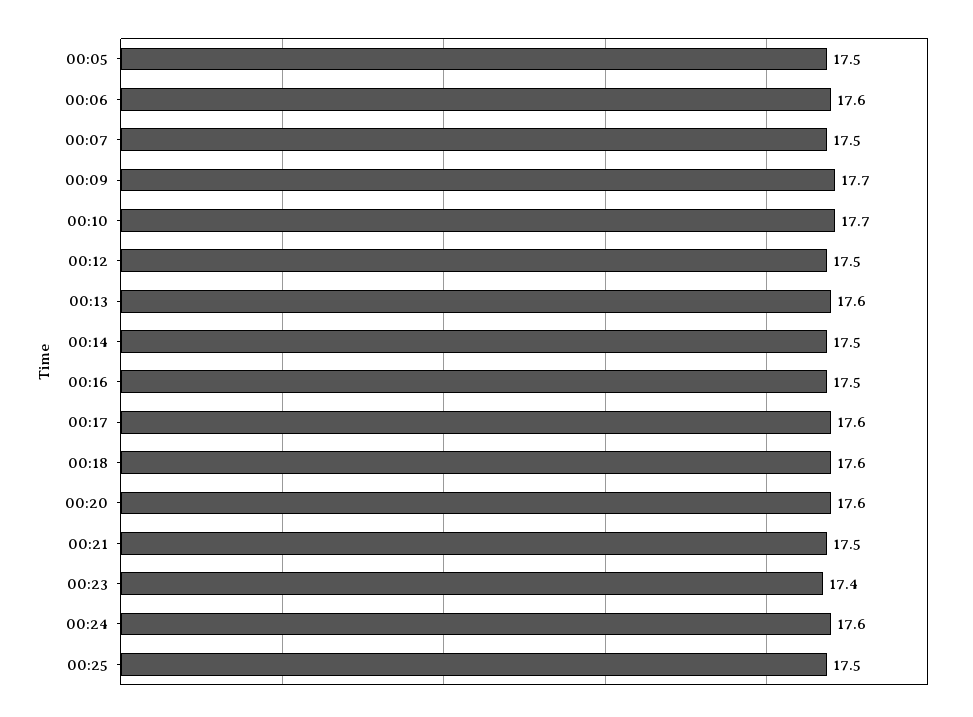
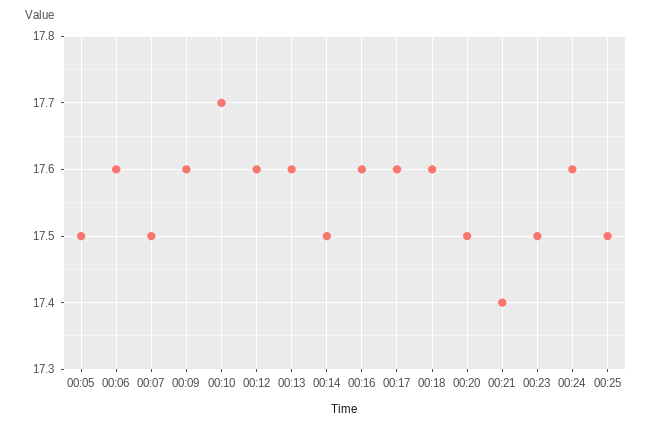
00:09: 17.7 -> 17.6
00:12: 17.5 -> 17.6
00:16: 17.5 -> 17.6
00:20: 17.6 -> 17.5
00:21: 17.5 -> 17.4
00:23: 17.4 -> 17.5

